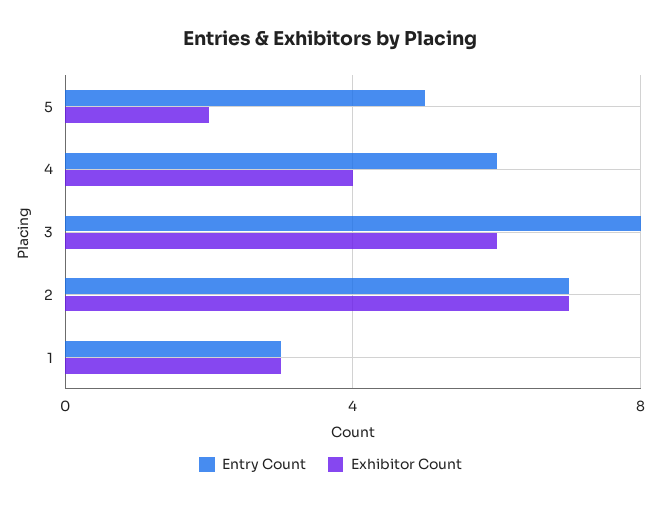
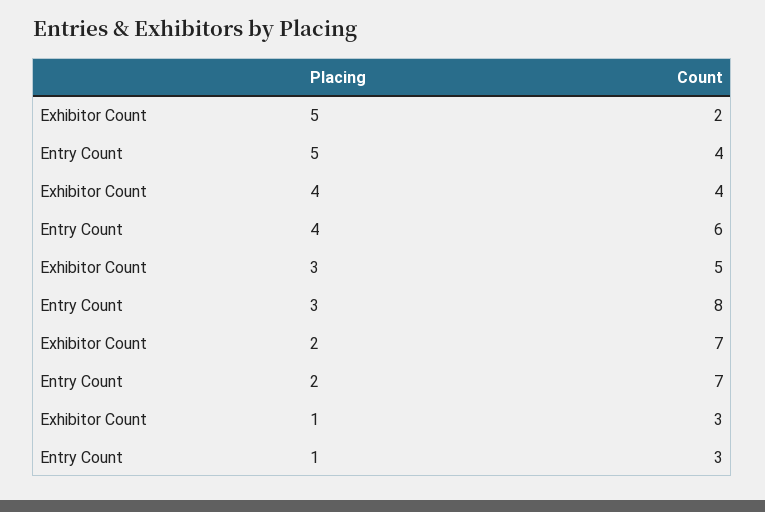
Entry Count, 5: 5 -> 4
Exhibitor Count, 3: 6 -> 5

